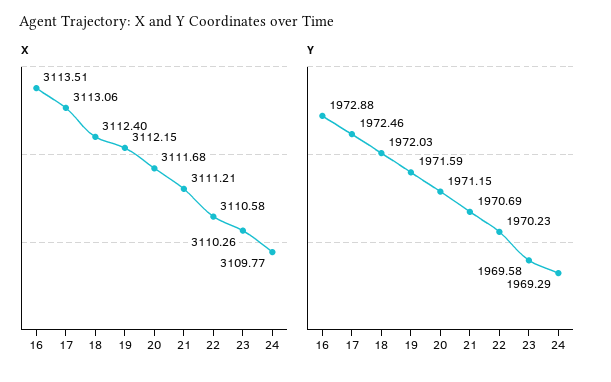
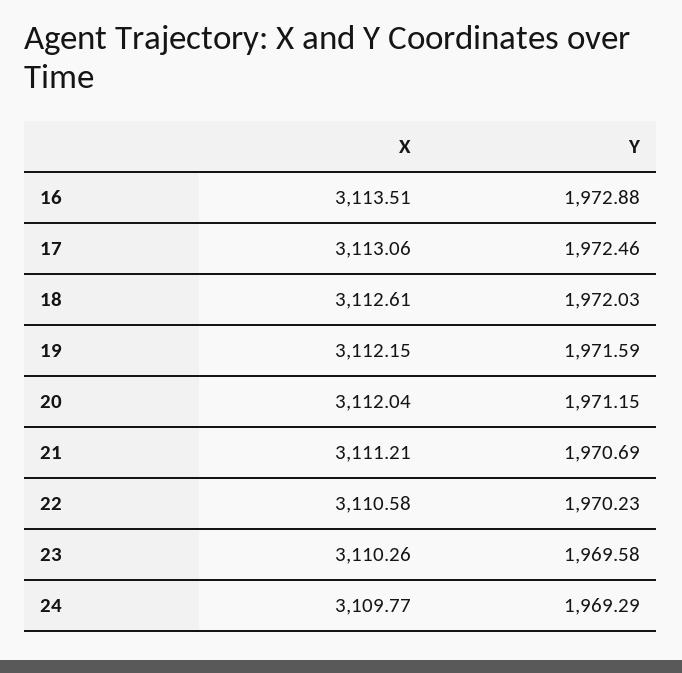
X, 18: 3112.4 -> 3112.61
X, 20: 3111.68 -> 3112.04

